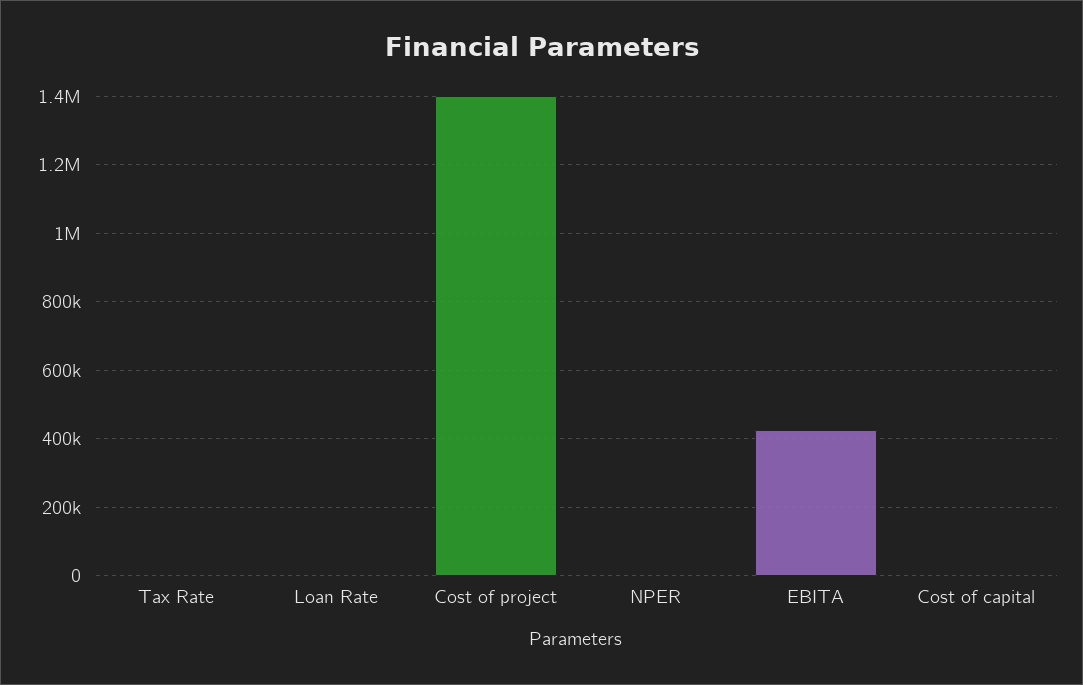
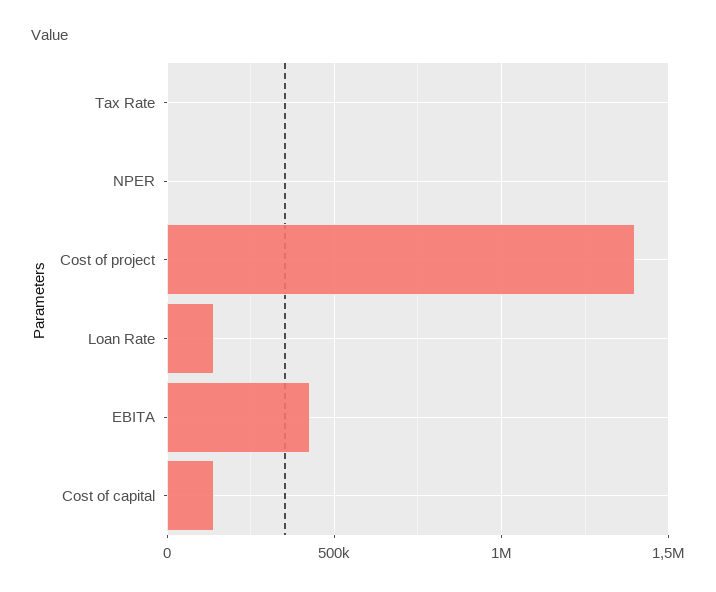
Loan Rate: 0 -> 150000
Cost of capital: 0 -> 150000

